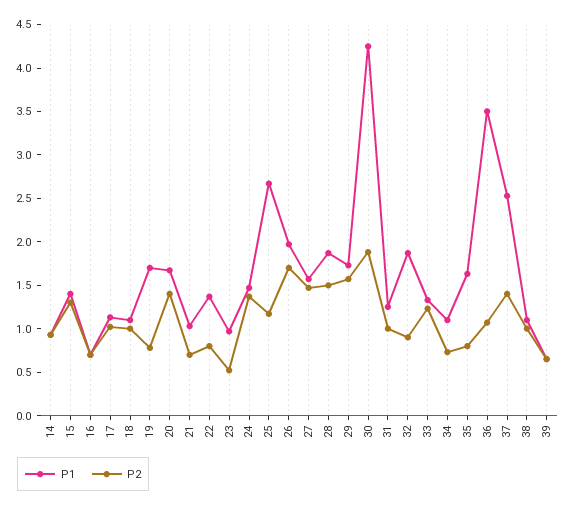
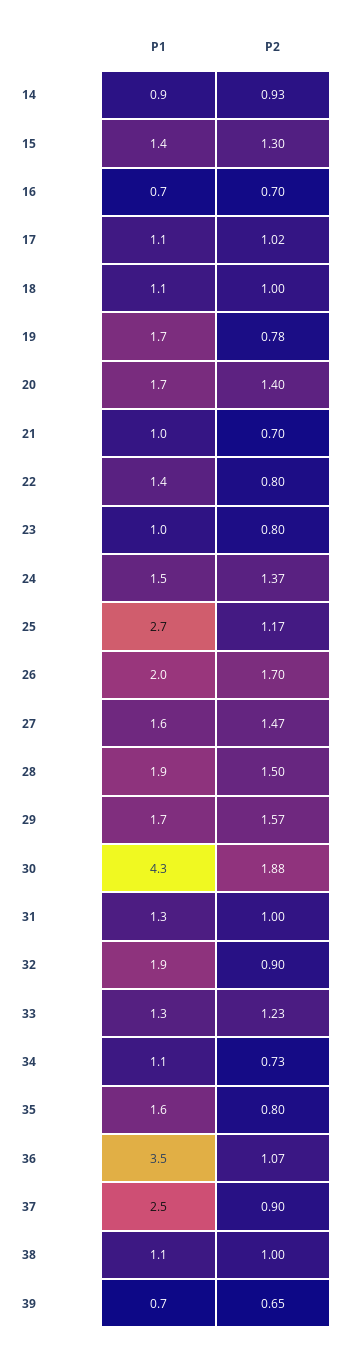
P2, 23: 0.5 -> 0.8
P2, 37: 1.4 -> 0.9

